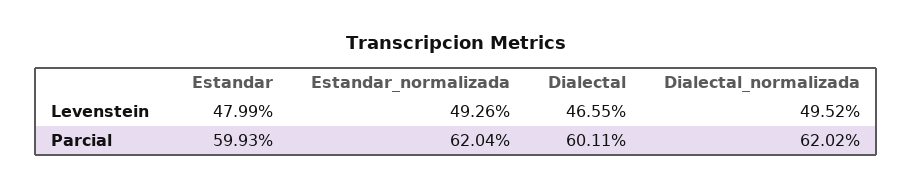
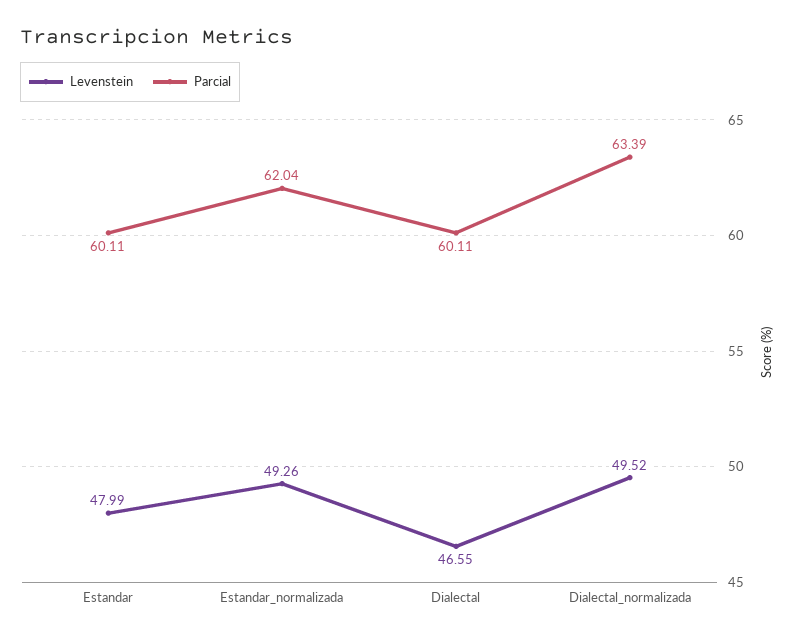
Parcial, Estandar: 59.93 -> 60.11
Parcial, Dialectal_normalizada: 62.02 -> 63.39

